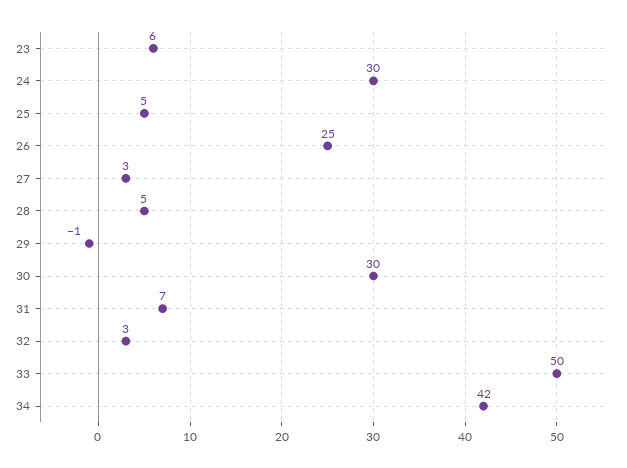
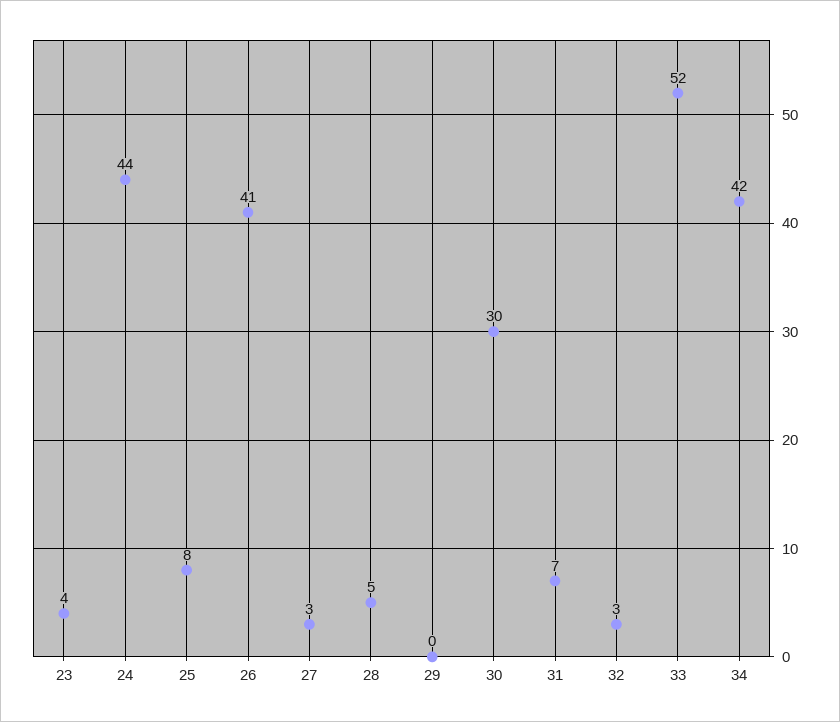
23: 6 -> 4
24: 30 -> 44
25: 5 -> 8
26: 25 -> 41
29: -1 -> 0
33: 50 -> 52

